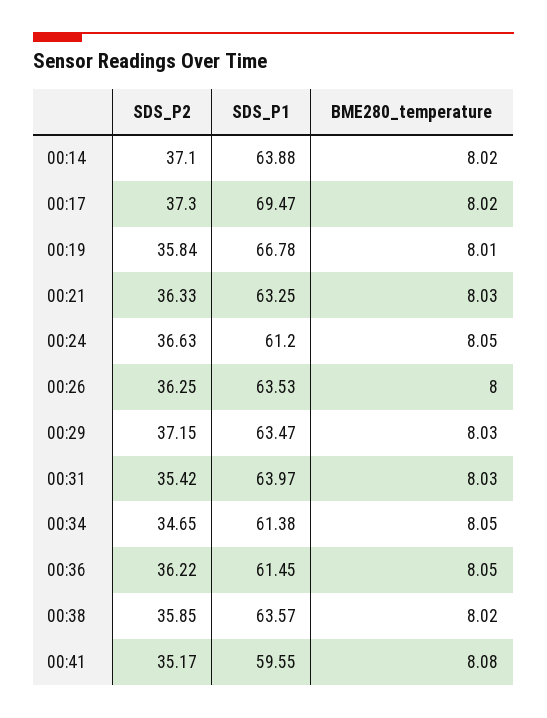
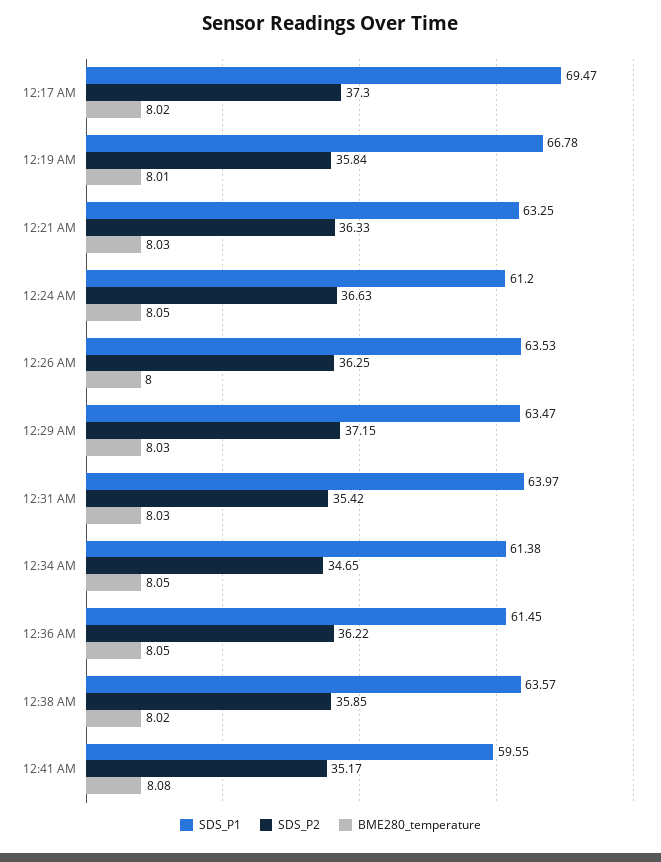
SDS_P2, 00:14: 37.1 -> none
SDS_P1, 00:14: 63.88 -> none
BME280_temperature, 00:14: 8.02 -> none

